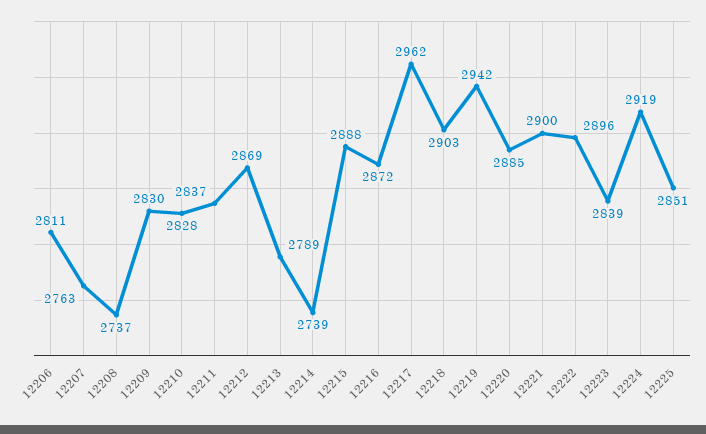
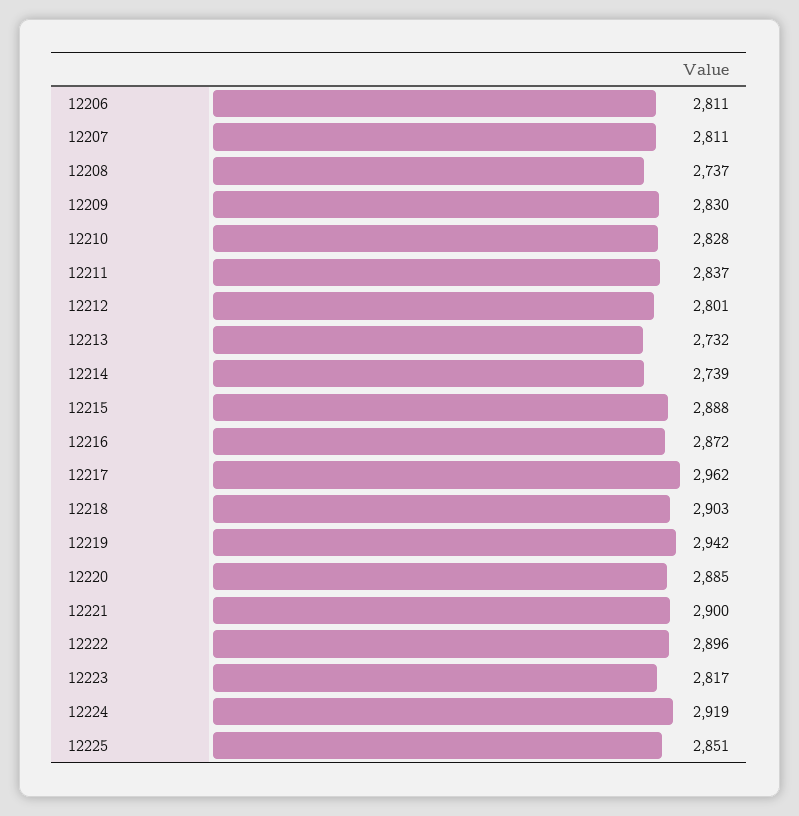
12207: 2763 -> 2811
12212: 2869 -> 2801
12213: 2789 -> 2732
12223: 2839 -> 2817

